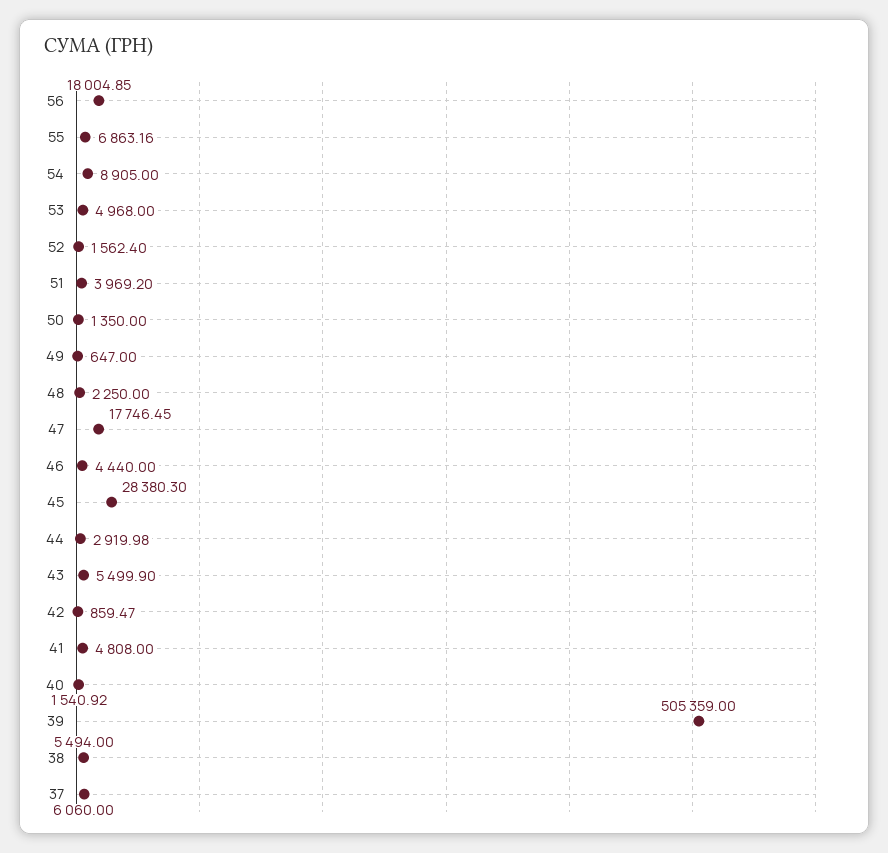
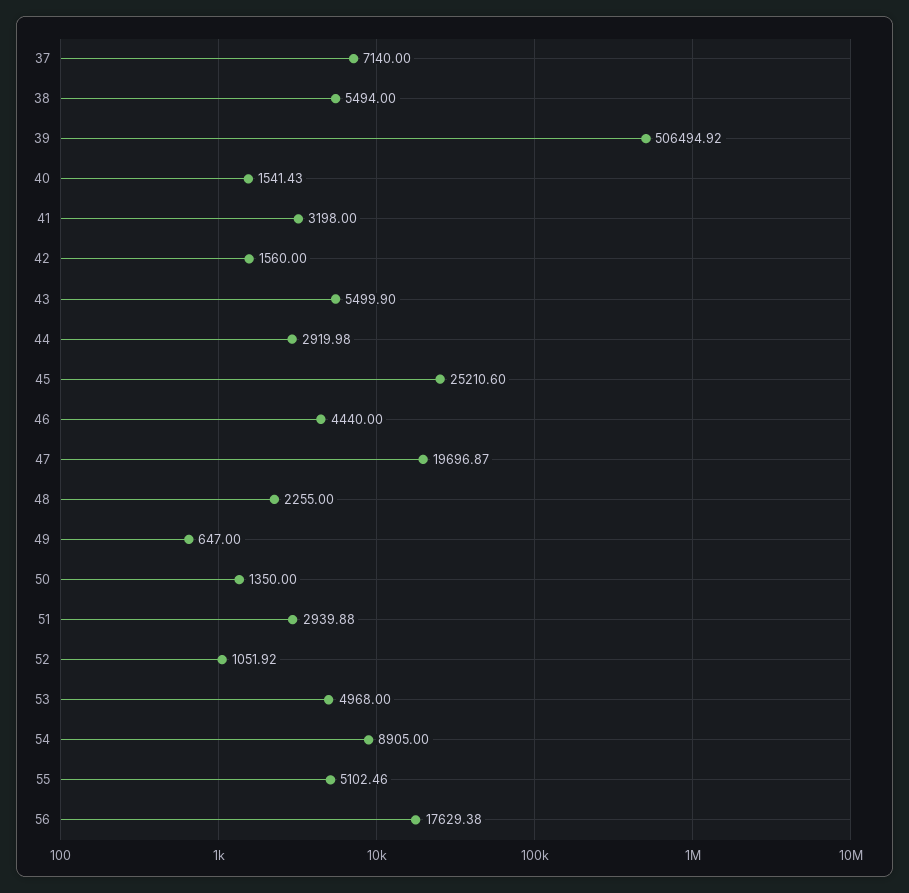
56: 18004.85 -> 17629.38
55: 6863.16 -> 5102.46
52: 1562.4 -> 1051.92
51: 3969.2 -> 2939.88
48: 2250 -> 2255
47: 17746.45 -> 19696.87
45: 28380.3 -> 25210.6
42: 859.47 -> 1560
41: 4808 -> 3198
40: 1540.92 -> 1541.43
39: 505359 -> 506494.92
37: 6060 -> 7140

